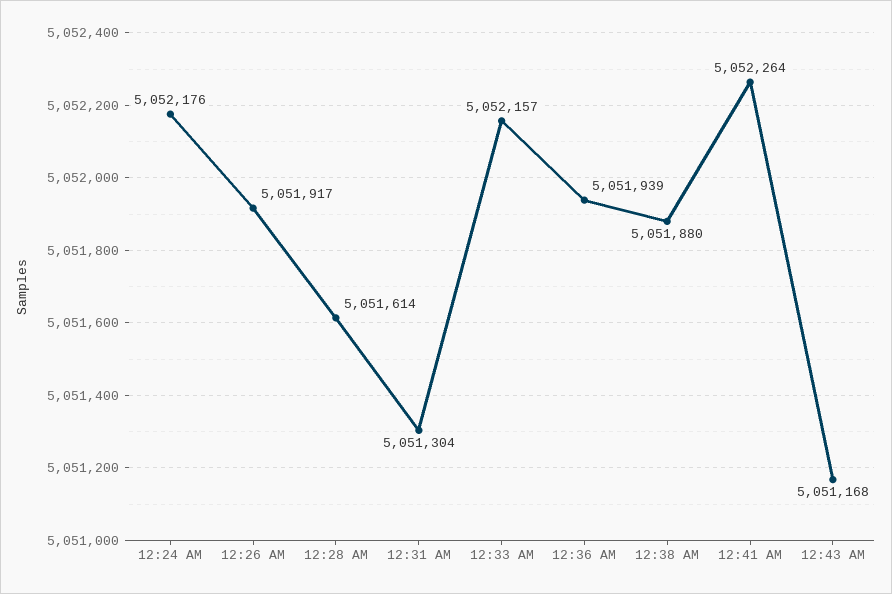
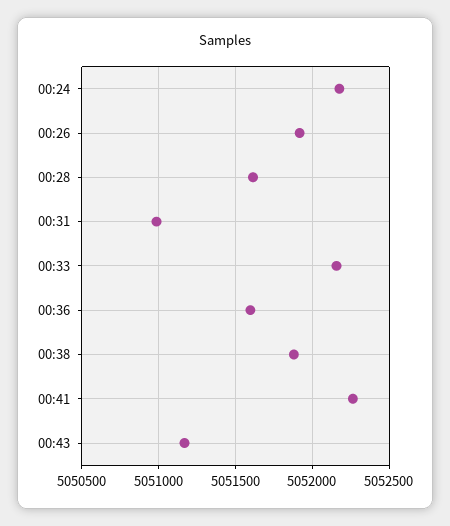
12:31 AM: 5051304 -> 5051000
12:36 AM: 5051939 -> 5051600

